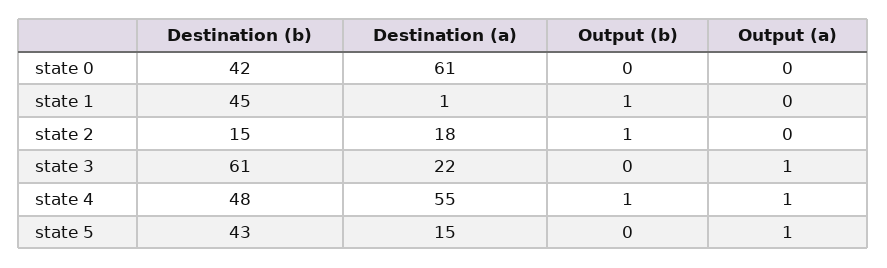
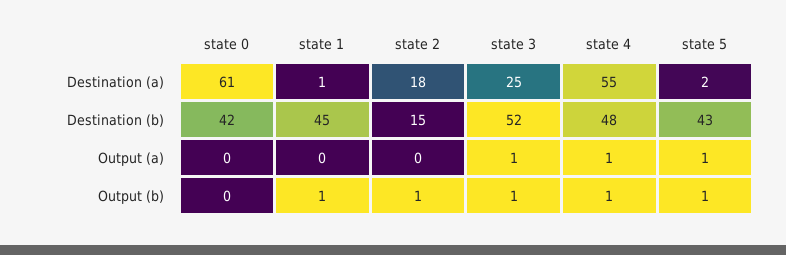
Destination (b), state 3: 61 -> 52
Destination (a), state 3: 22 -> 25
Output (b), state 3: 0 -> 1
Destination (a), state 5: 15 -> 2
Output (b), state 5: 0 -> 1

